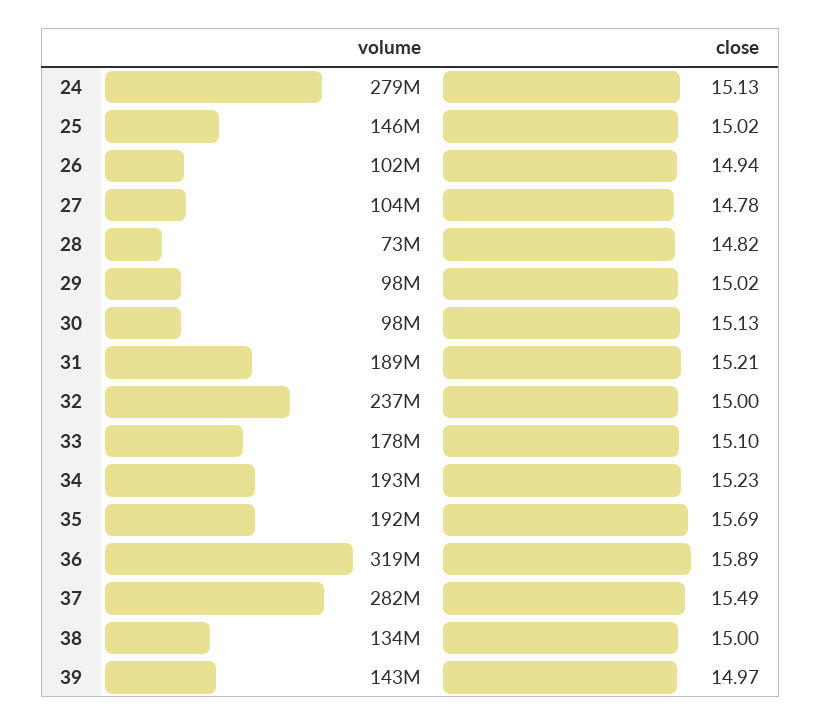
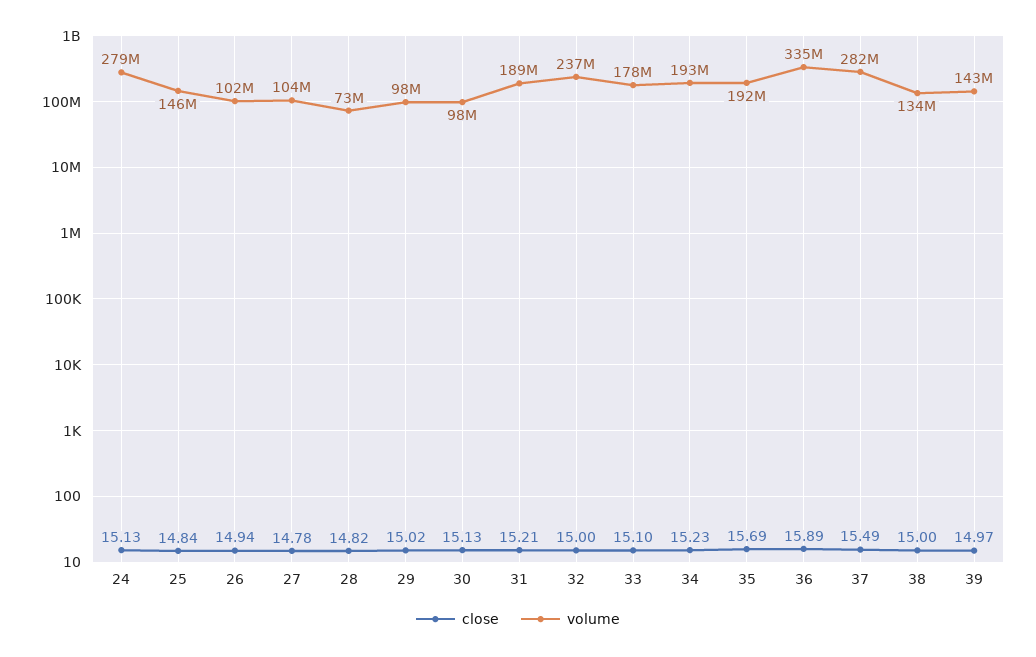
close, 25: 15.02 -> 14.84
volume, 36: 319000000 -> 335000000

